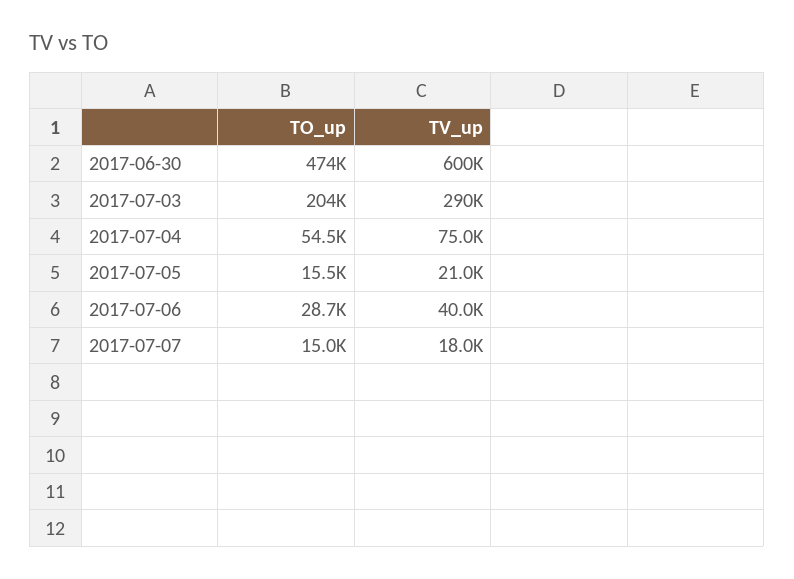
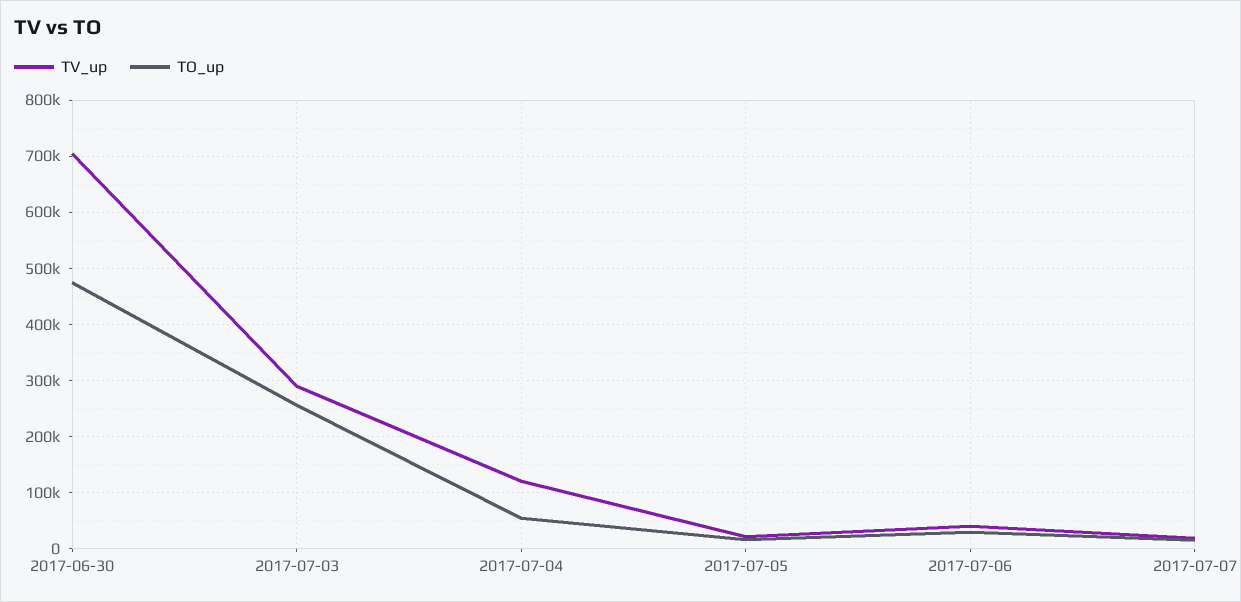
TV_up, 2017-06-30: 600000 -> 700000
TO_up, 2017-07-03: 204000 -> 260000
TV_up, 2017-07-04: 75000 -> 120000

